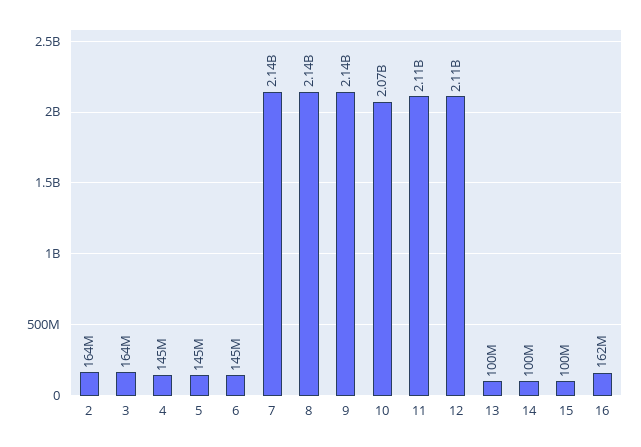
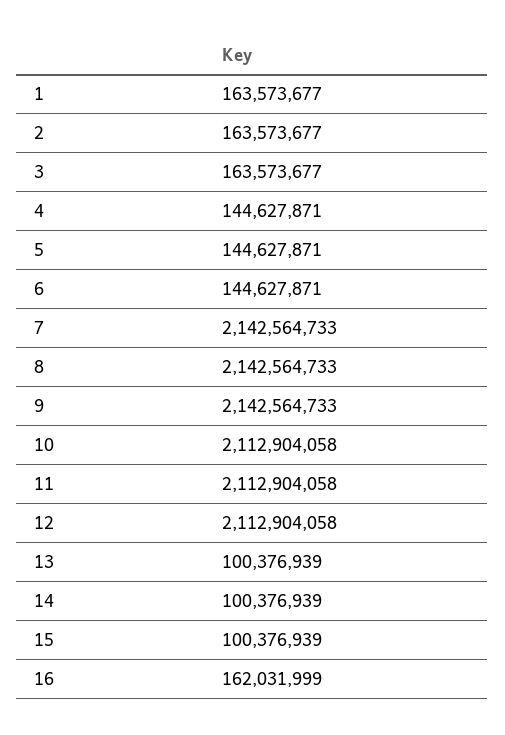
10: 2070000000 -> 2112904058
1: none -> 163573677

